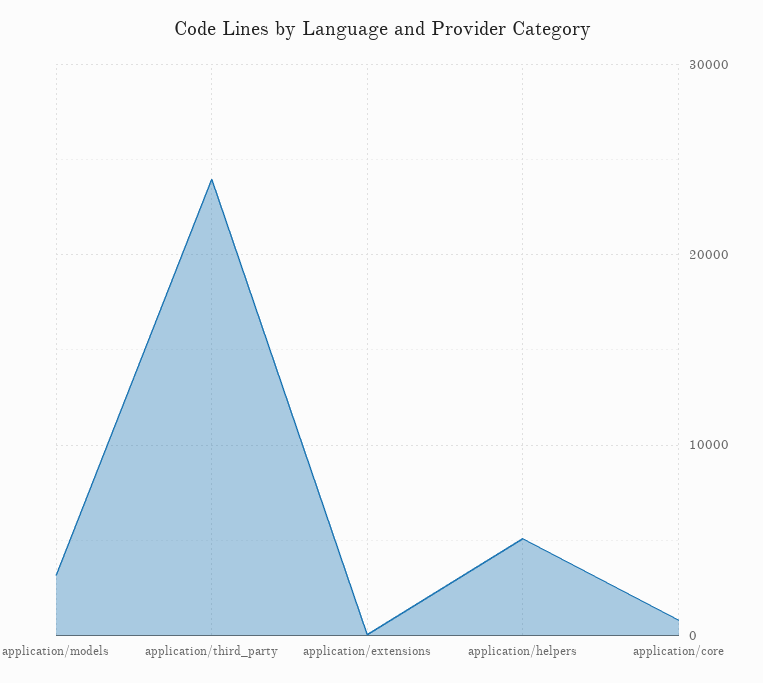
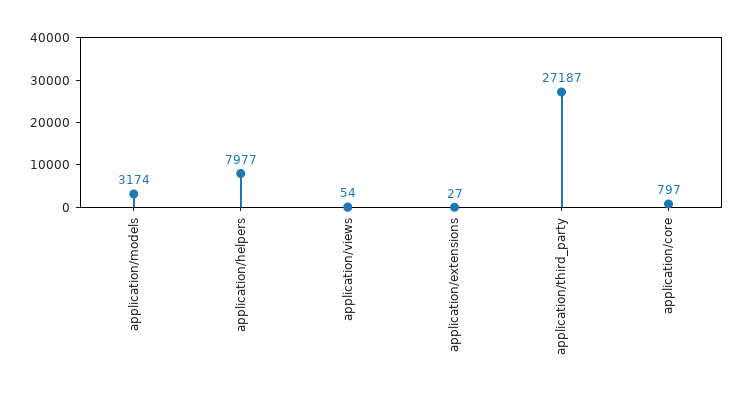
application/third_party: 24000 -> 27187
application/helpers: 5000 -> 7977
application/views: none -> 54

